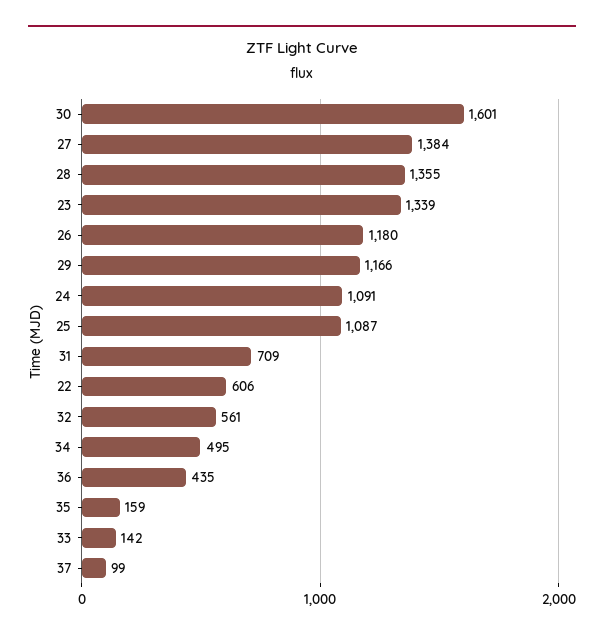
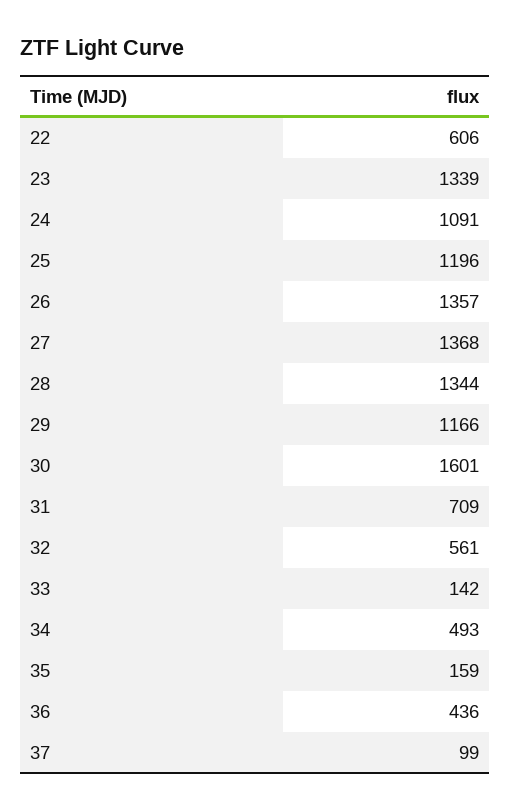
27: 1384 -> 1368
28: 1355 -> 1344
26: 1180 -> 1357
25: 1087 -> 1196
34: 495 -> 493
36: 435 -> 436

